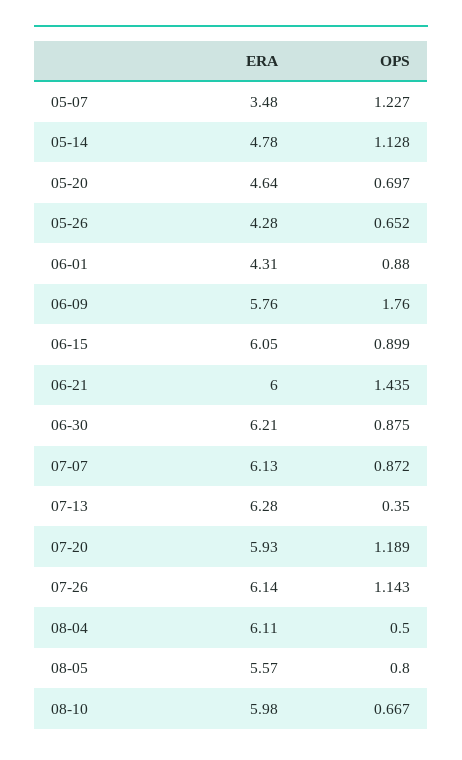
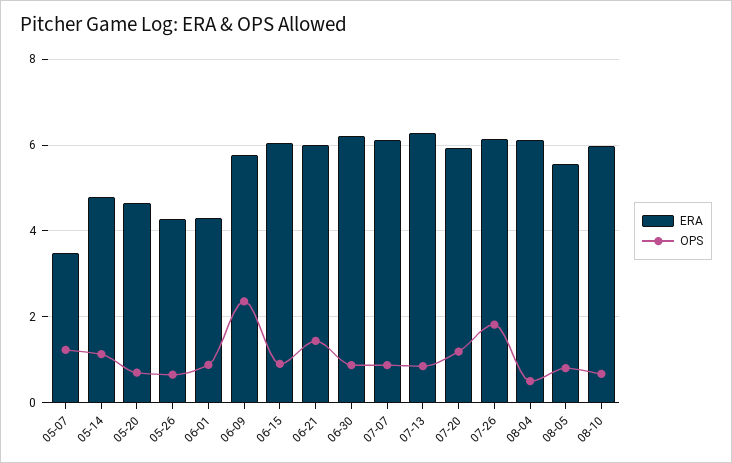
OPS, 06-09: 1.76 -> 2.4
OPS, 07-13: 0.35 -> 0.8
OPS, 07-26: 1.143 -> 1.8

